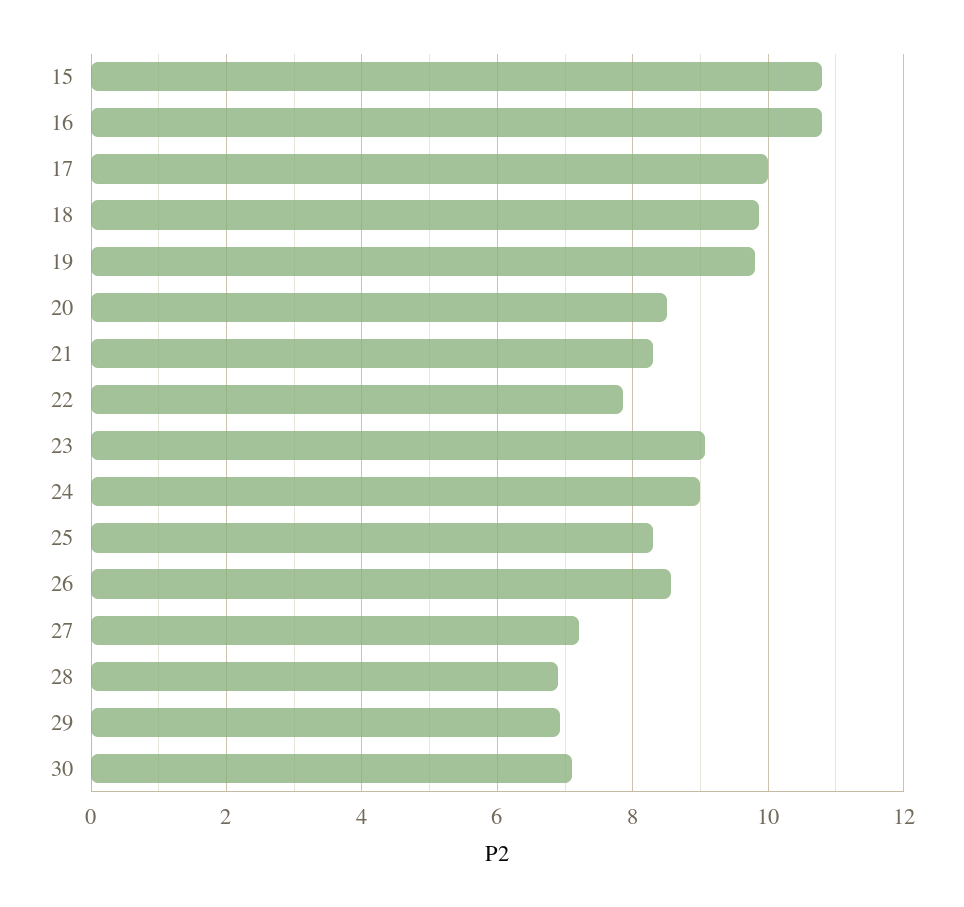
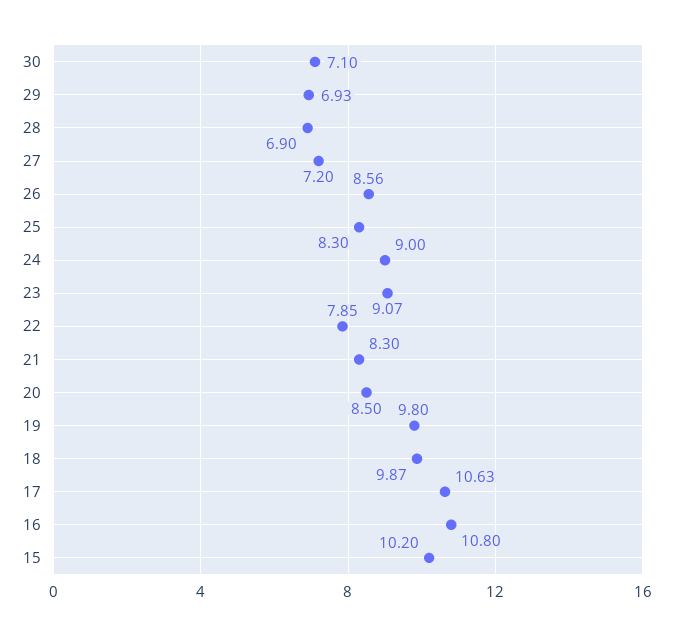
15: 10.8 -> 10.2
17: 10 -> 10.63

